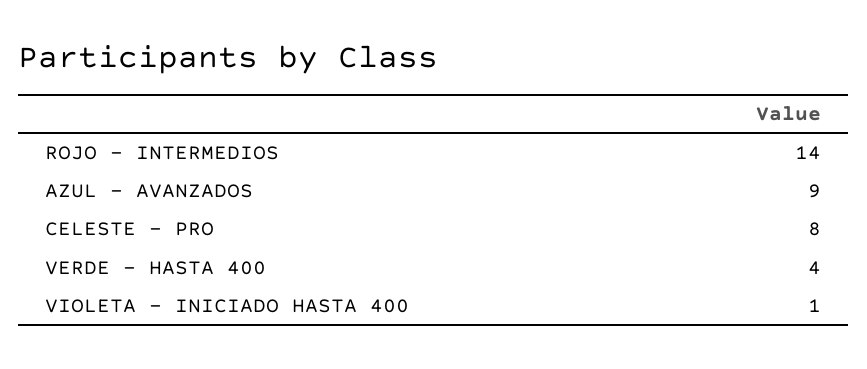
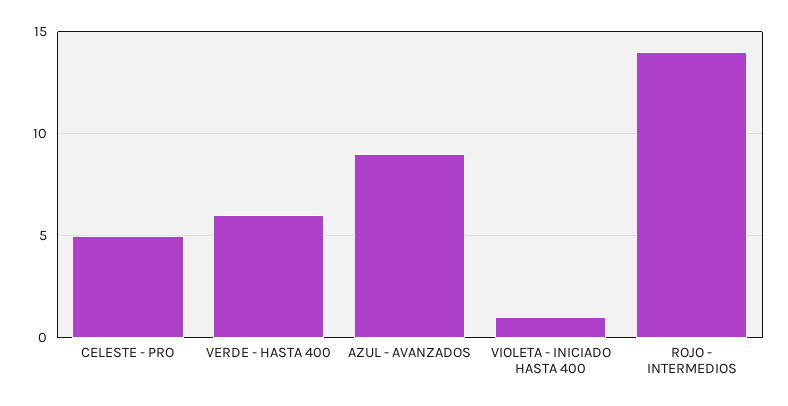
CELESTE - PRO: 8 -> 5
VERDE - HASTA 400: 4 -> 6

